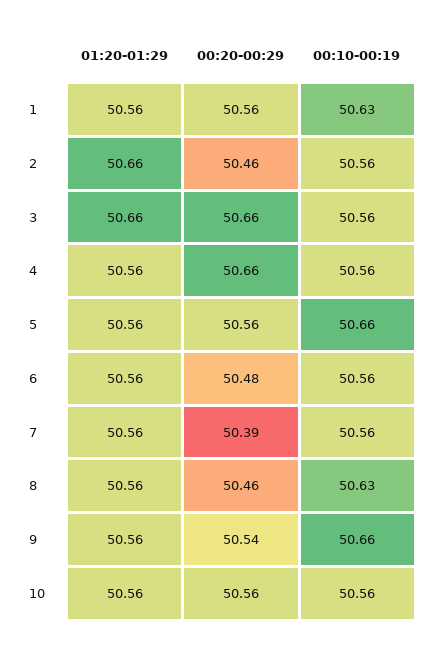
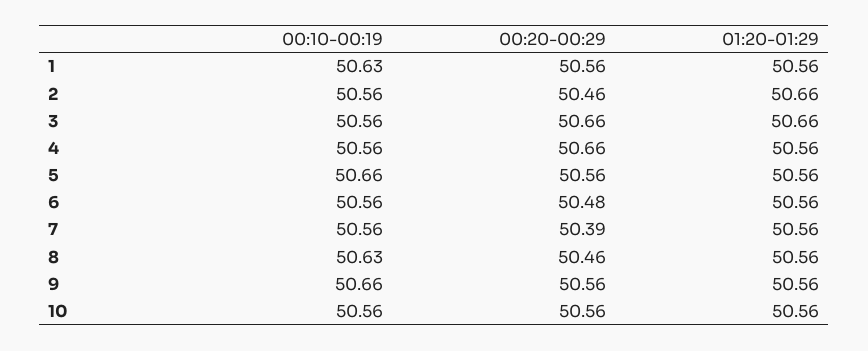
00:20-00:29, 9: 50.54 -> 50.56

